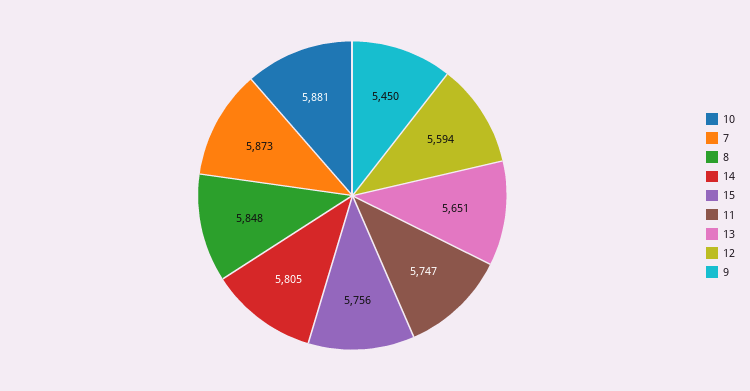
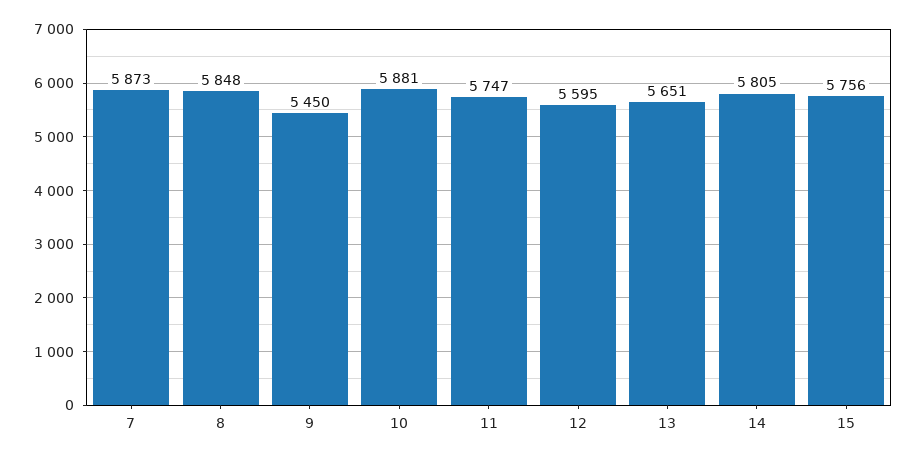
12: 5594 -> 5595

